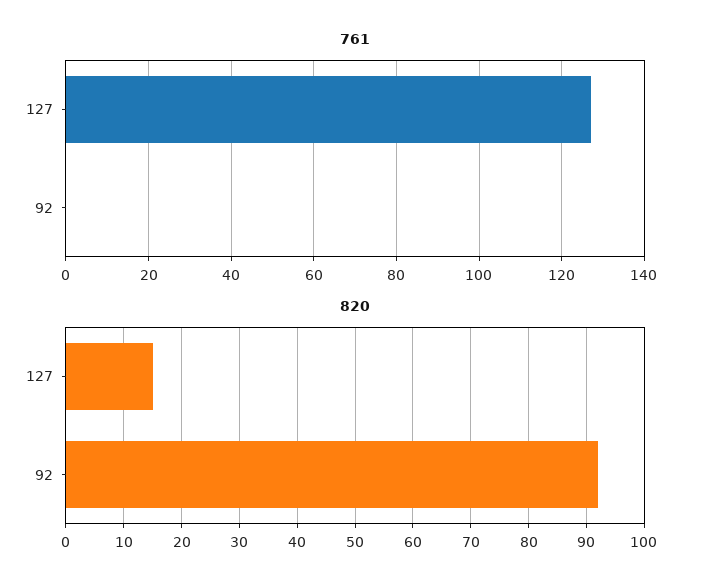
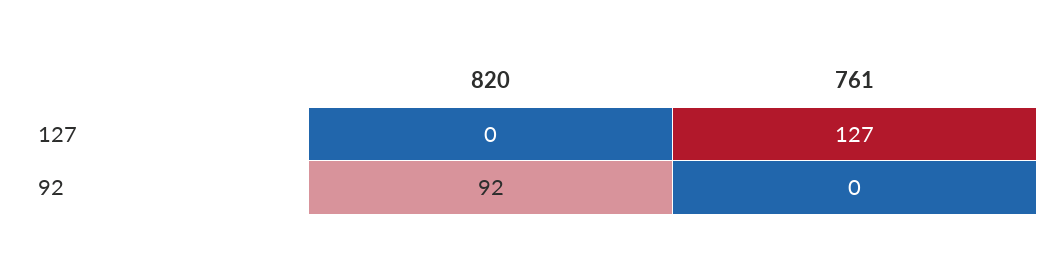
820, 127: 15 -> 0

